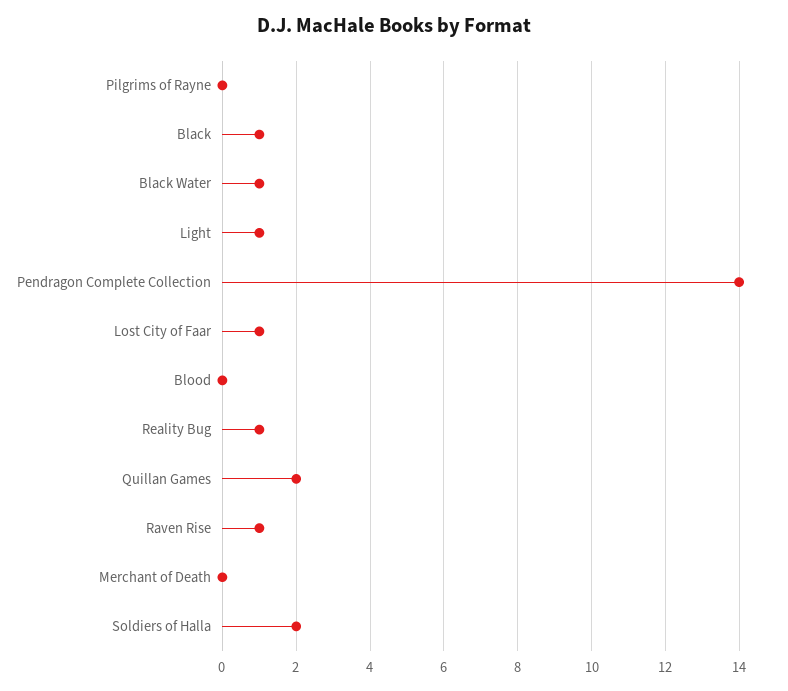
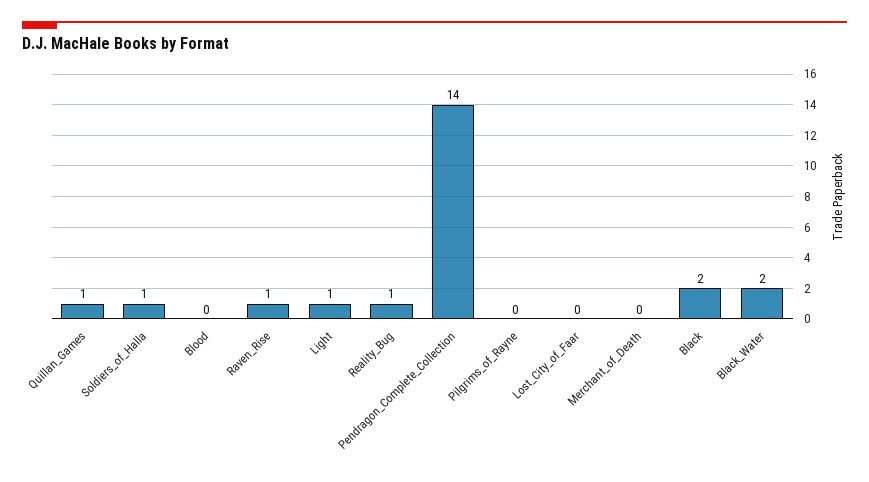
Black: 1 -> 2
Black Water: 1 -> 2
Lost City of Faar: 1 -> 0
Quillan Games: 2 -> 1
Soldiers of Halla: 2 -> 1

